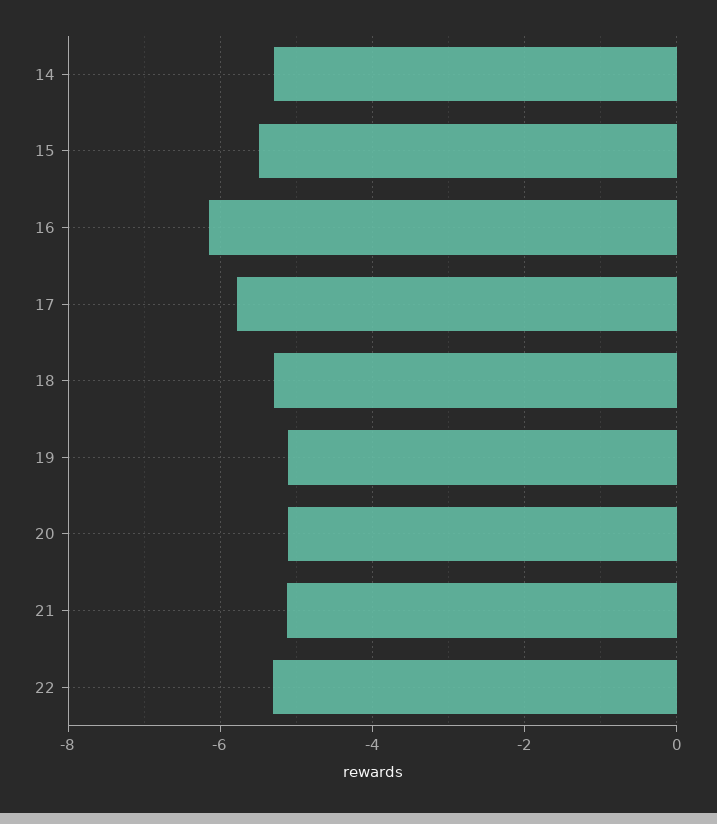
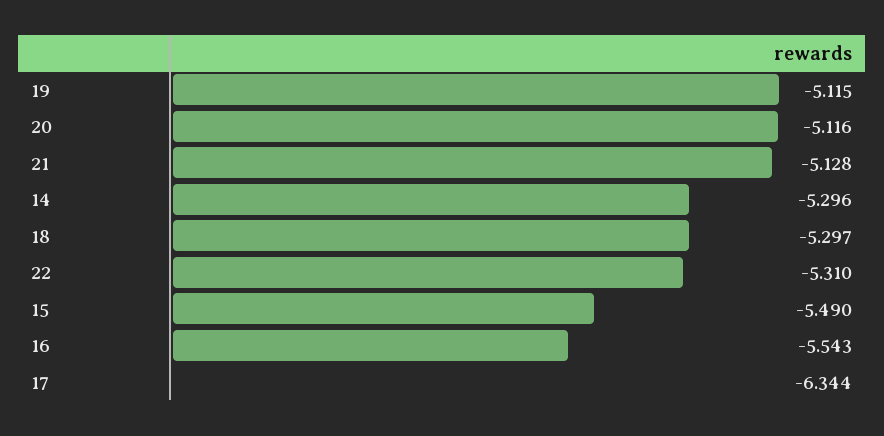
16: -6.2 -> -5.543
17: -5.8 -> -6.344

